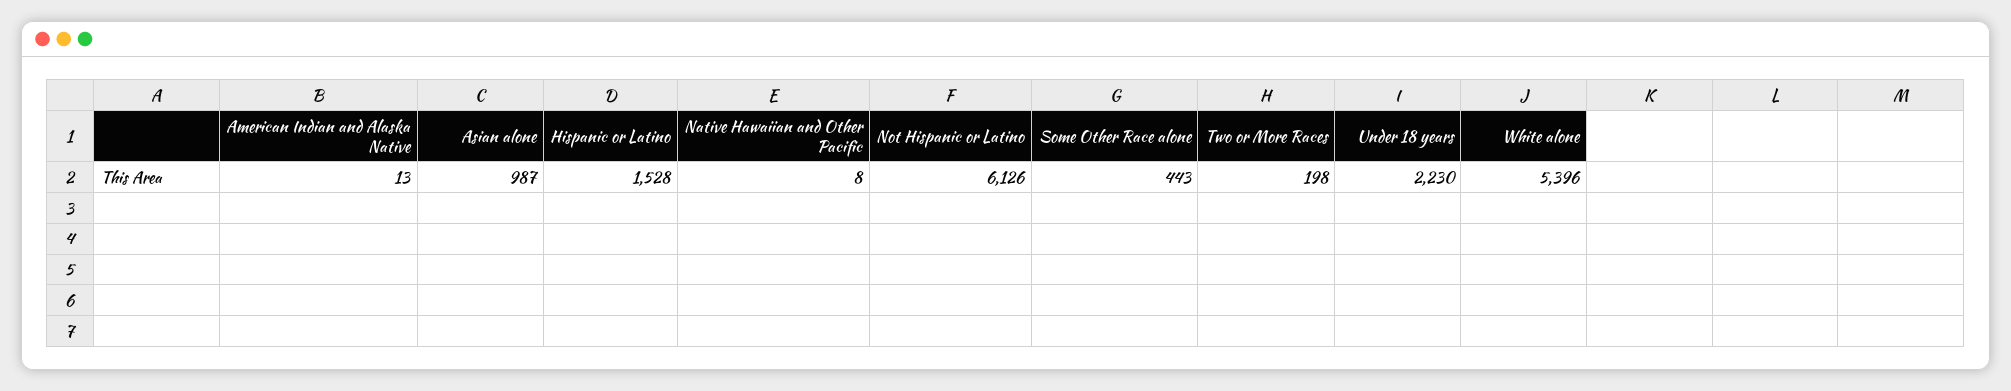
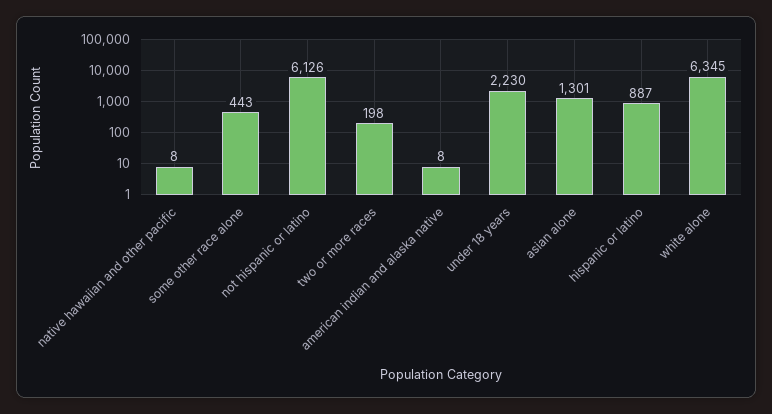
American Indian and Alaska Native: 13 -> 8
Asian alone: 987 -> 1301
Hispanic or Latino: 1528 -> 887
White alone: 5396 -> 6345

